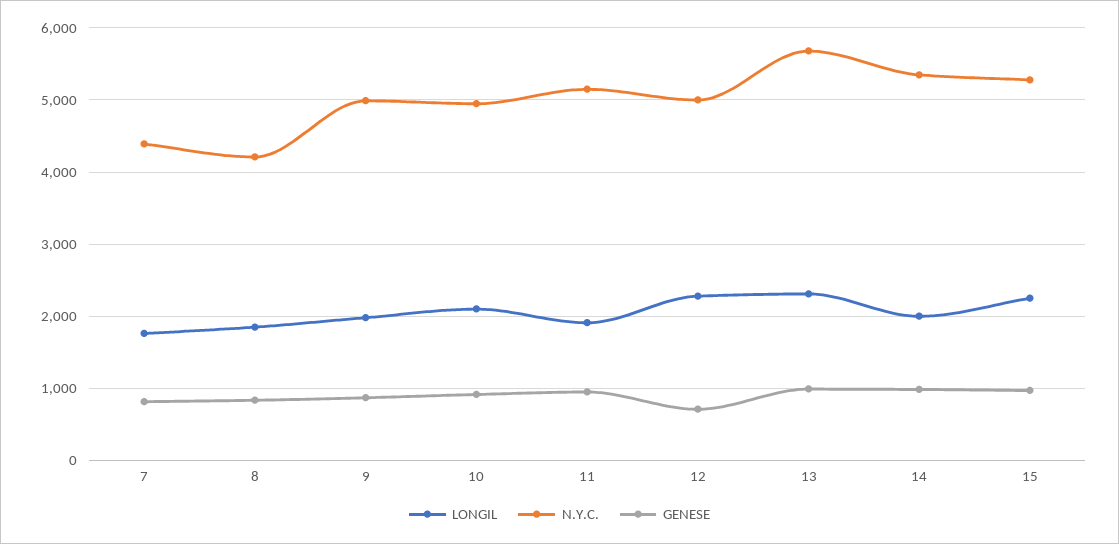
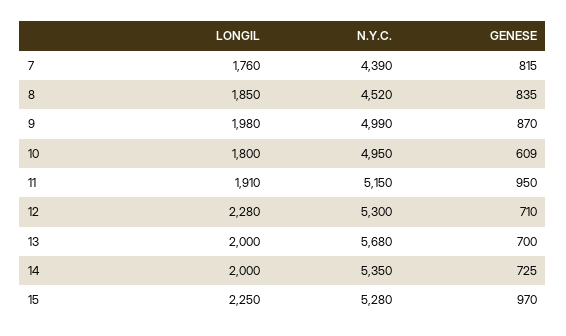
N.Y.C., 8: 4200 -> 4520
LONGIL, 10: 2100 -> 1800
GENESE, 10: 900 -> 609
N.Y.C., 12: 5000 -> 5300
LONGIL, 13: 2300 -> 2000
GENESE, 13: 1000 -> 700
GENESE, 14: 1000 -> 725

